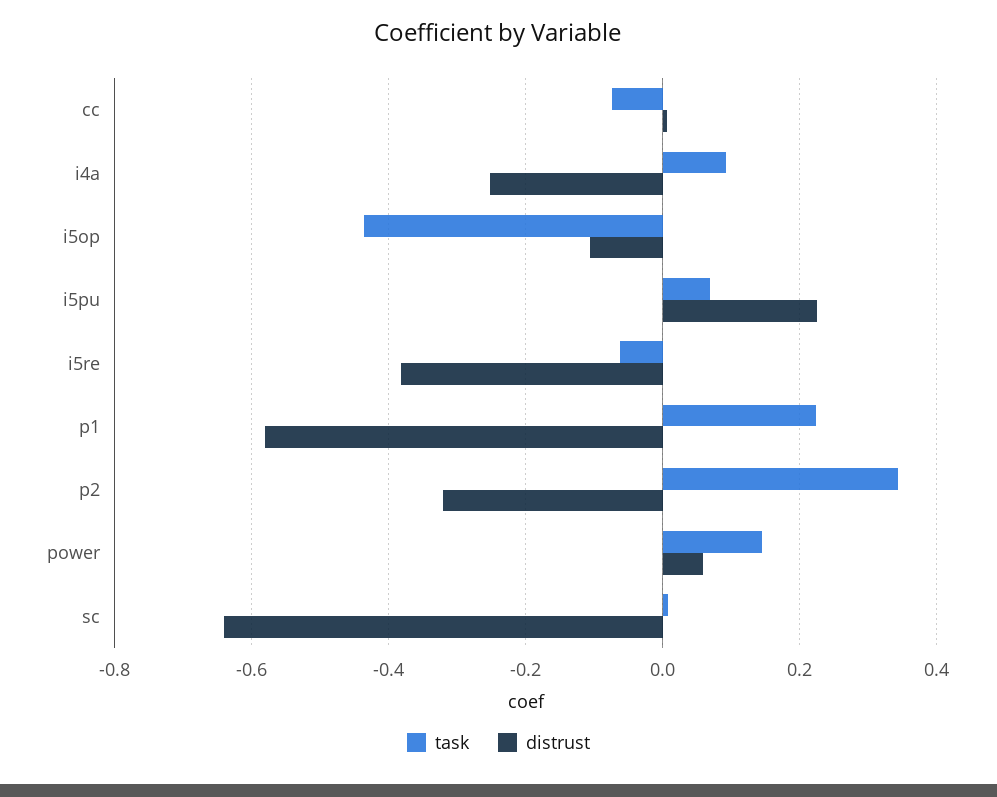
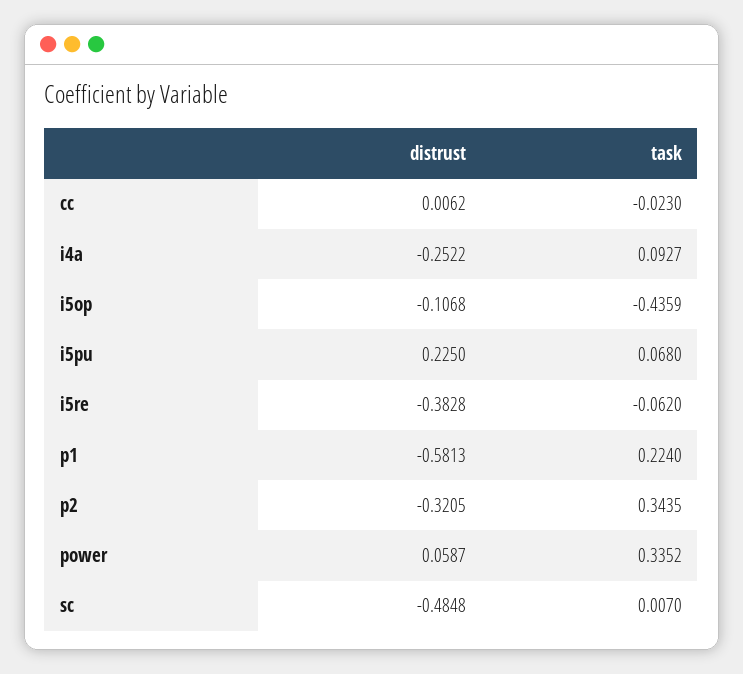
task, cc: -0.08 -> -0.023
task, power: 0.14 -> 0.3352
distrust, sc: -0.64 -> -0.4848

